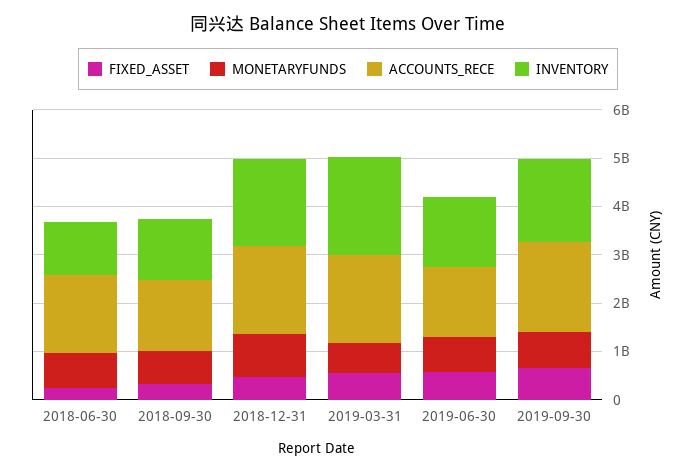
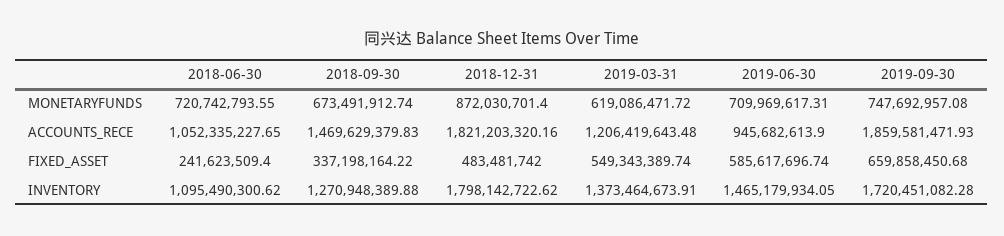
ACCOUNTS_RECE, 2018-06-30: 1600000000 -> 1052335227.65
ACCOUNTS_RECE, 2019-03-31: 1800000000 -> 1206419643.48
INVENTORY, 2019-03-31: 2000000000 -> 1373464673.91
ACCOUNTS_RECE, 2019-06-30: 1400000000 -> 945682613.9

